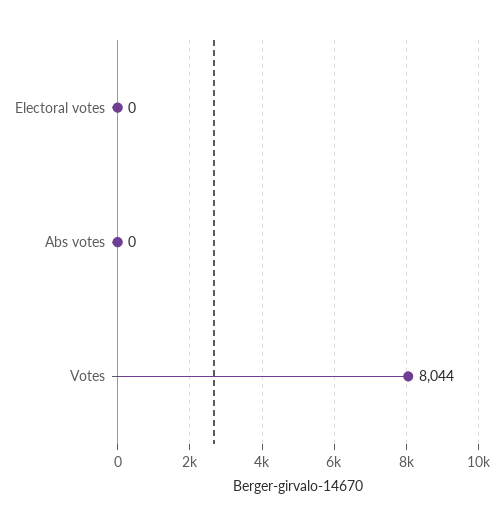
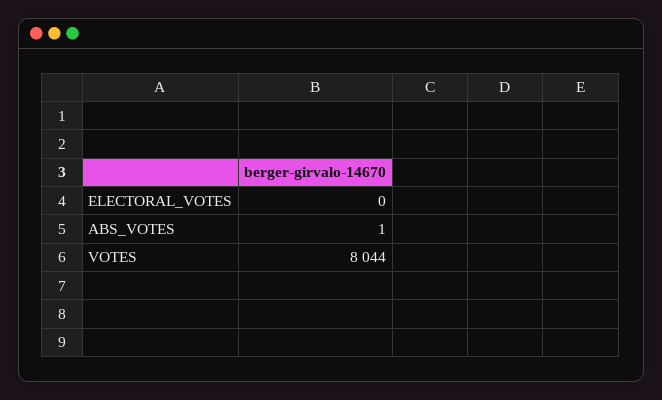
Abs votes: 0 -> 1

